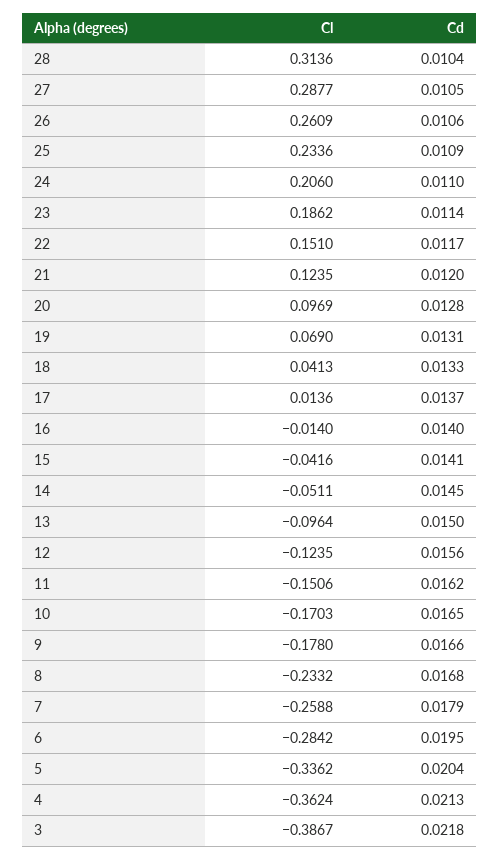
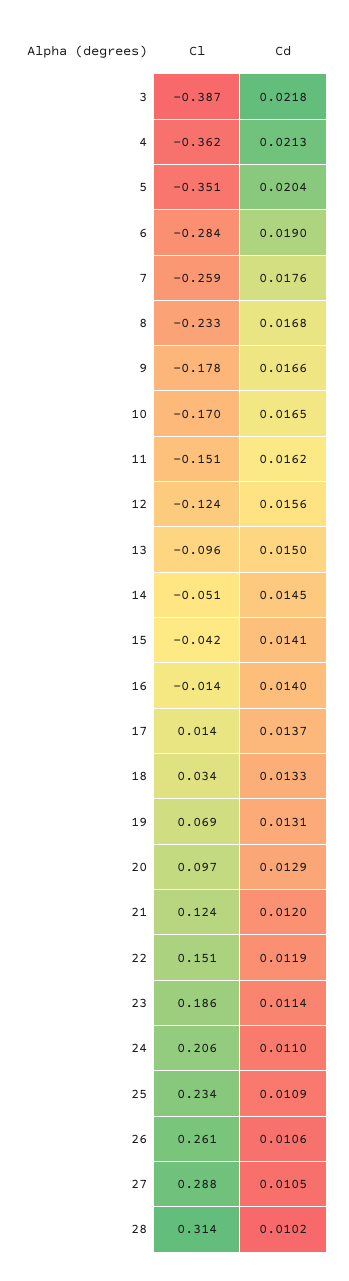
Cd, 28: 0.0104 -> 0.0102
Cd, 22: 0.0117 -> 0.0119
Cd, 20: 0.0128 -> 0.0129
Cl, 18: 0.0413 -> 0.034
Cd, 7: 0.0179 -> 0.0176
Cd, 6: 0.0195 -> 0.019
Cl, 5: -0.3362 -> -0.351

